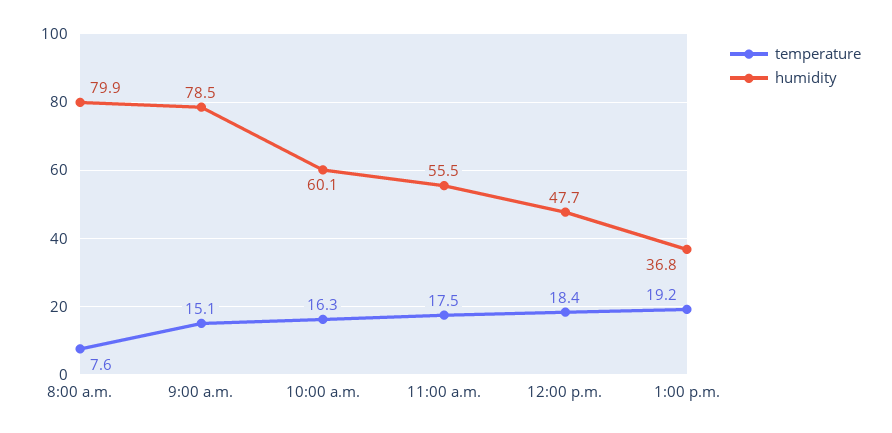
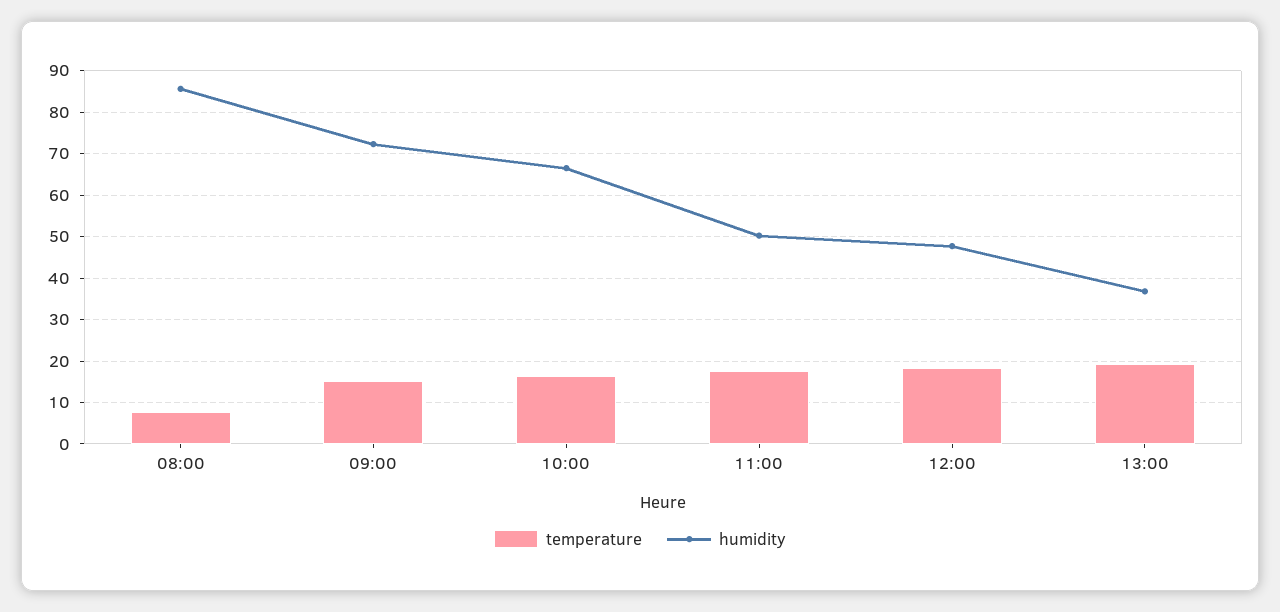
humidity, 8:00 a.m.: 79.9 -> 86
humidity, 9:00 a.m.: 78.5 -> 72
humidity, 10:00 a.m.: 60.1 -> 66
humidity, 11:00 a.m.: 55.5 -> 50

